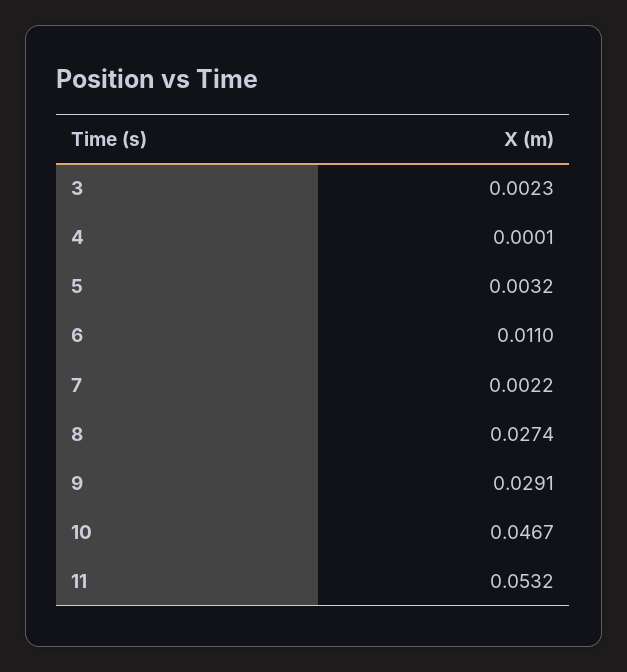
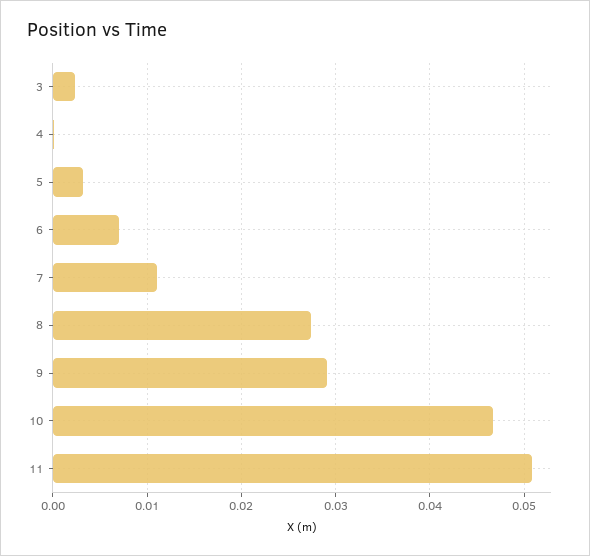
6: 0.011 -> 0.007
7: 0.0022 -> 0.011
11: 0.0532 -> 0.051

